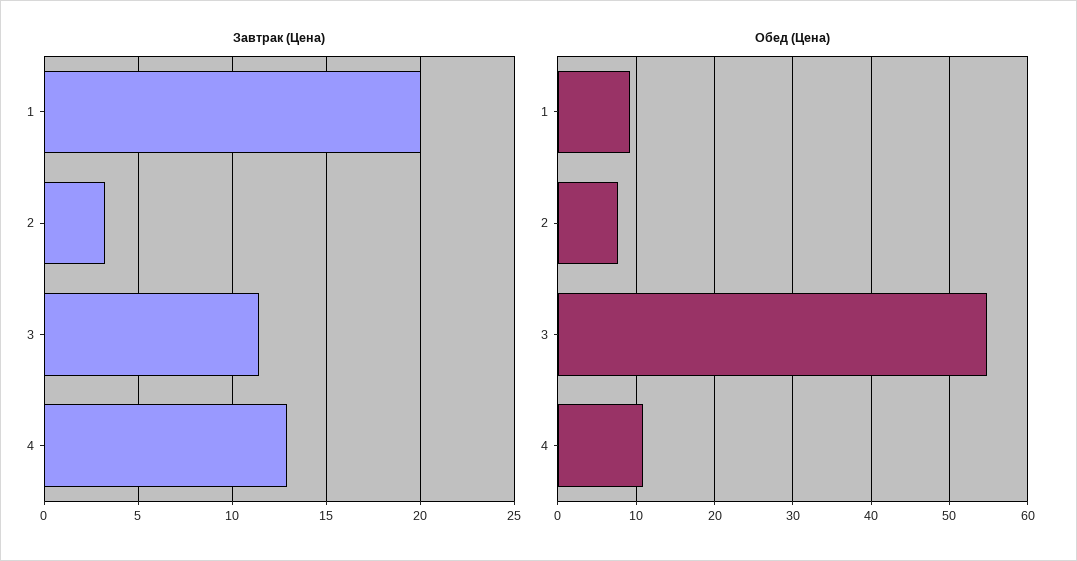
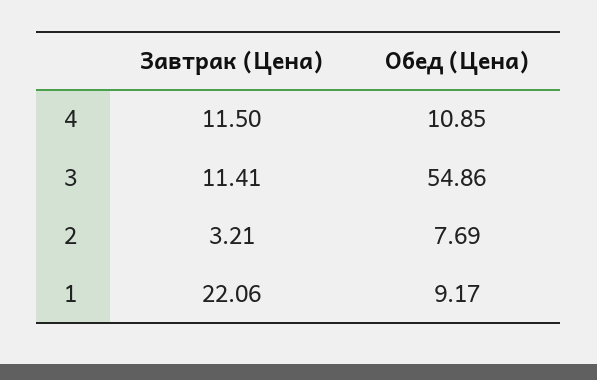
Завтрак (Цена), 1: 20 -> 22.06
Завтрак (Цена), 4: 13 -> 11.5

